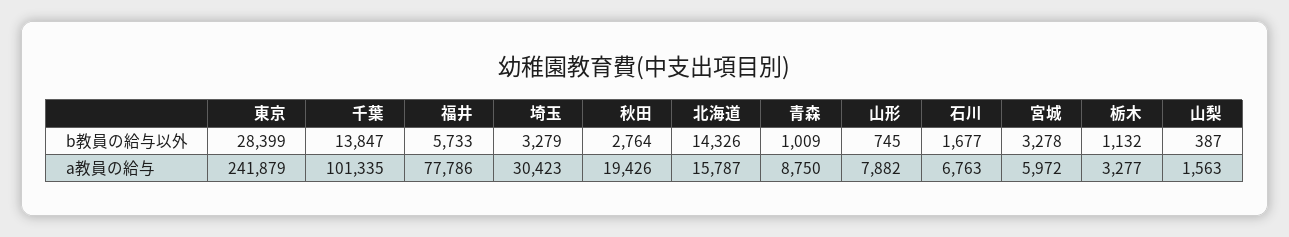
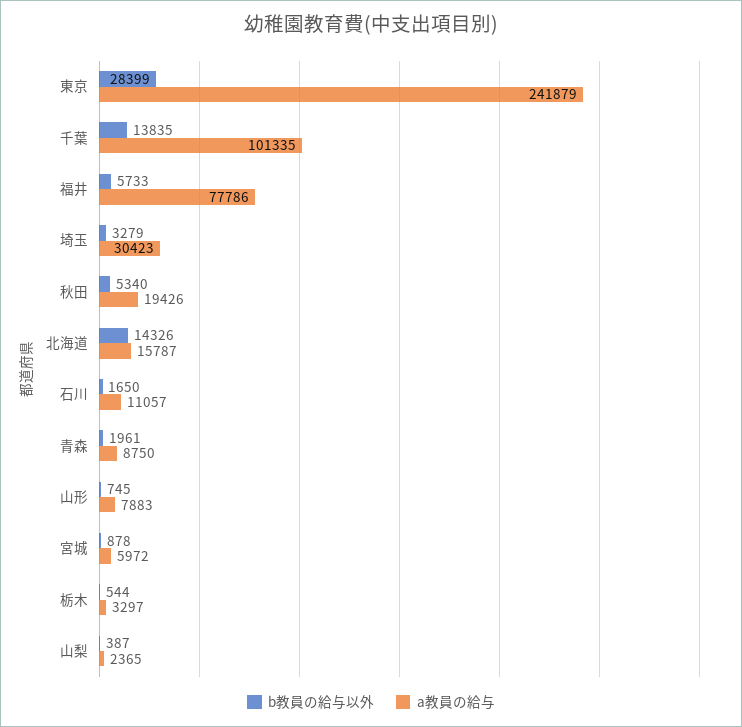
b教員の給与以外, 千葉: 13847 -> 13835
b教員の給与以外, 秋田: 2764 -> 5340
b教員の給与以外, 青森: 1009 -> 1961
b教員の給与以外, 石川: 1677 -> 1650
b教員の給与以外, 宮城: 3278 -> 878
b教員の給与以外, 栃木: 1132 -> 544
a教員の給与, 山形: 7882 -> 7883
a教員の給与, 石川: 6763 -> 11057
a教員の給与, 栃木: 3277 -> 3297
a教員の給与, 山梨: 1563 -> 2365

